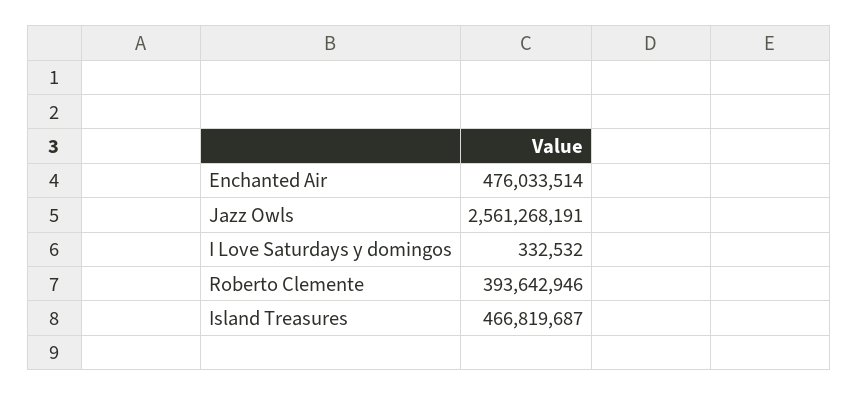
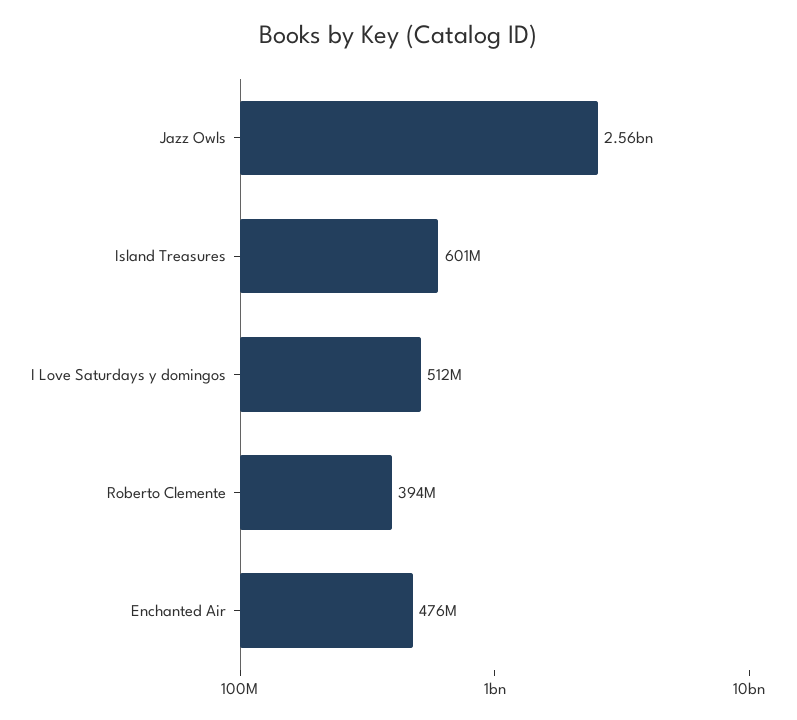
I Love Saturdays y domingos: 332532 -> 512000000
Island Treasures: 466819687 -> 601000000

